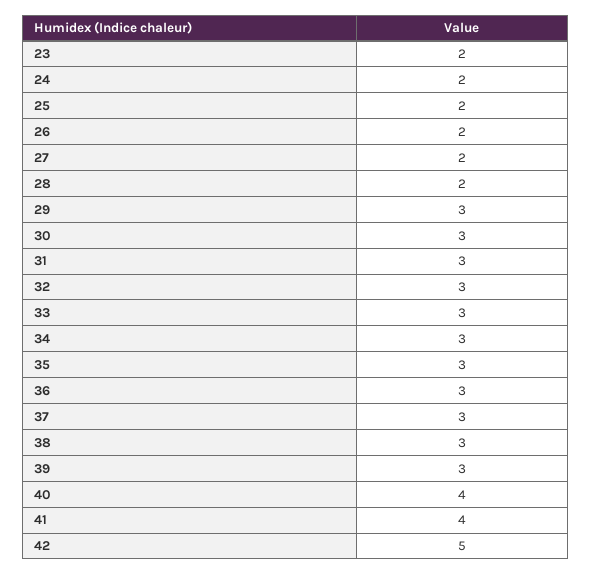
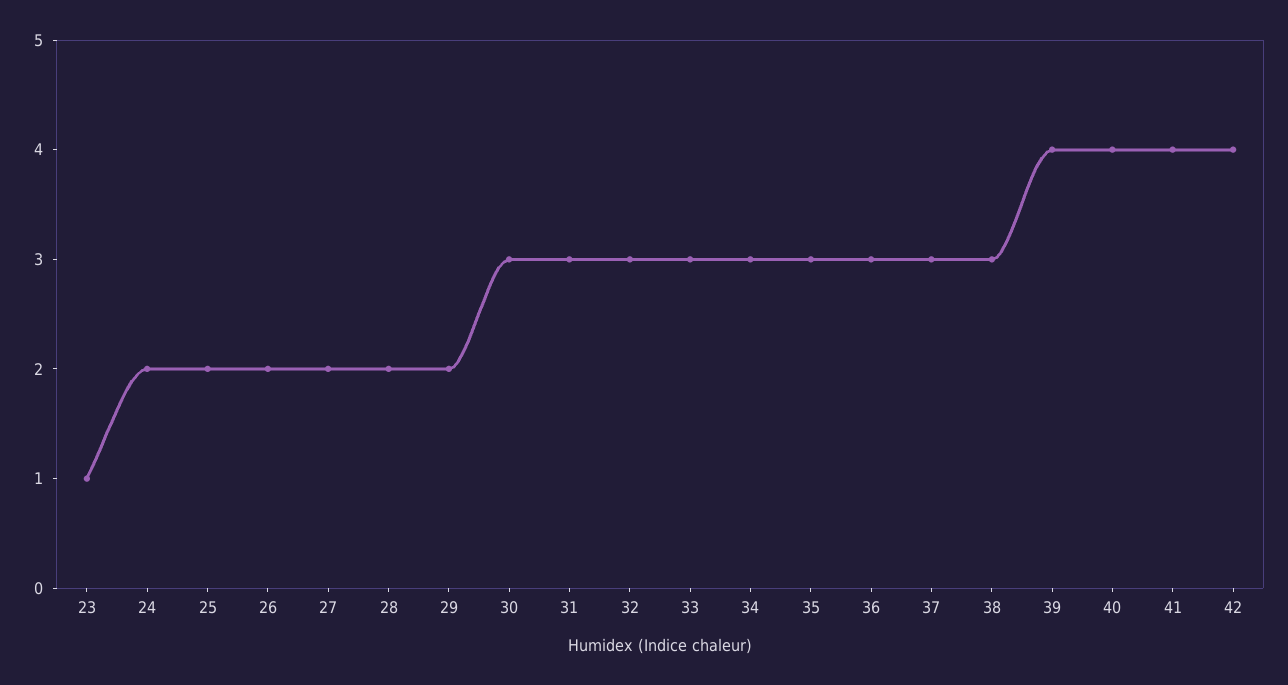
23: 2 -> 1
29: 3 -> 2
39: 3 -> 4
42: 5 -> 4

